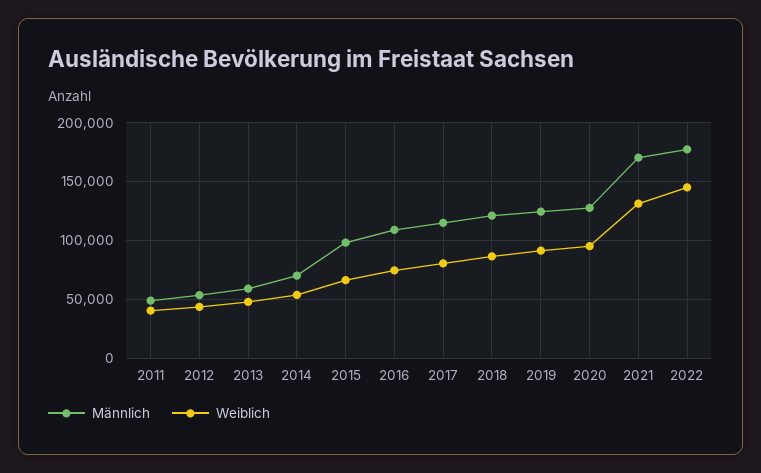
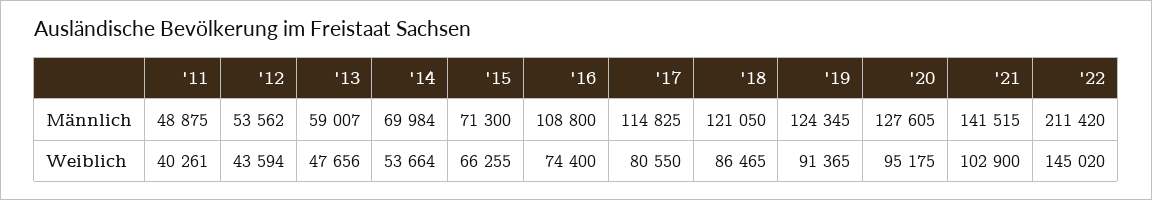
Männlich, 2015: 100000 -> 71300
Männlich, 2021: 170000 -> 141515
Weiblich, 2021: 130000 -> 102900
Männlich, 2022: 180000 -> 211420

